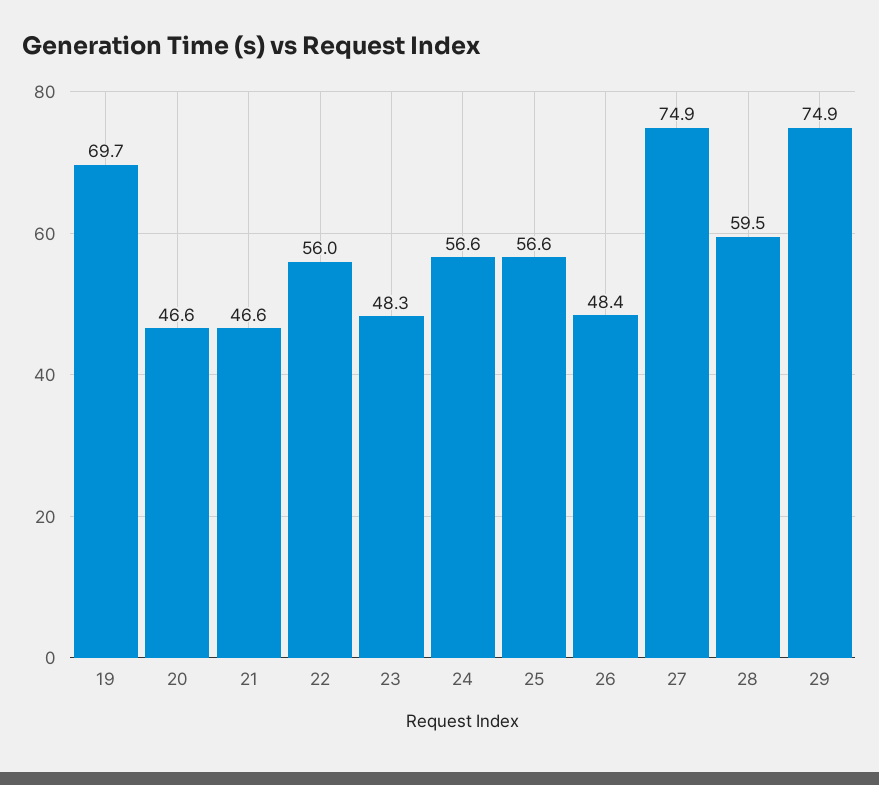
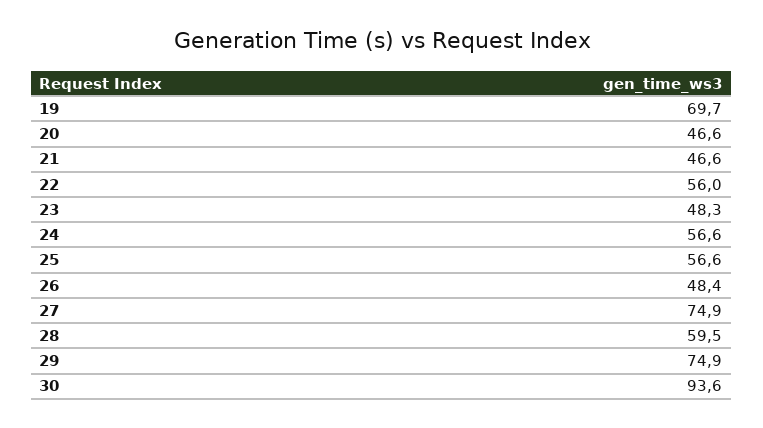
30: none -> 93.6

